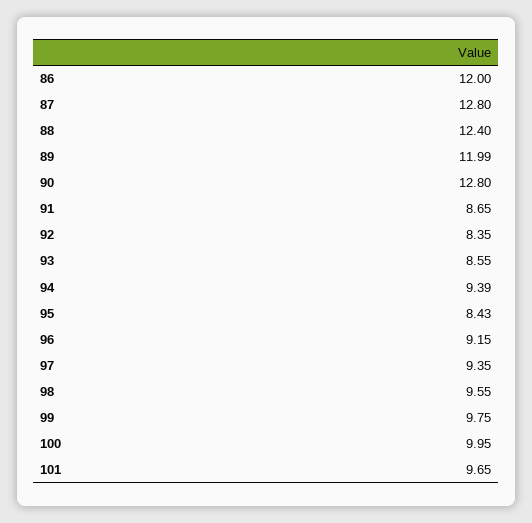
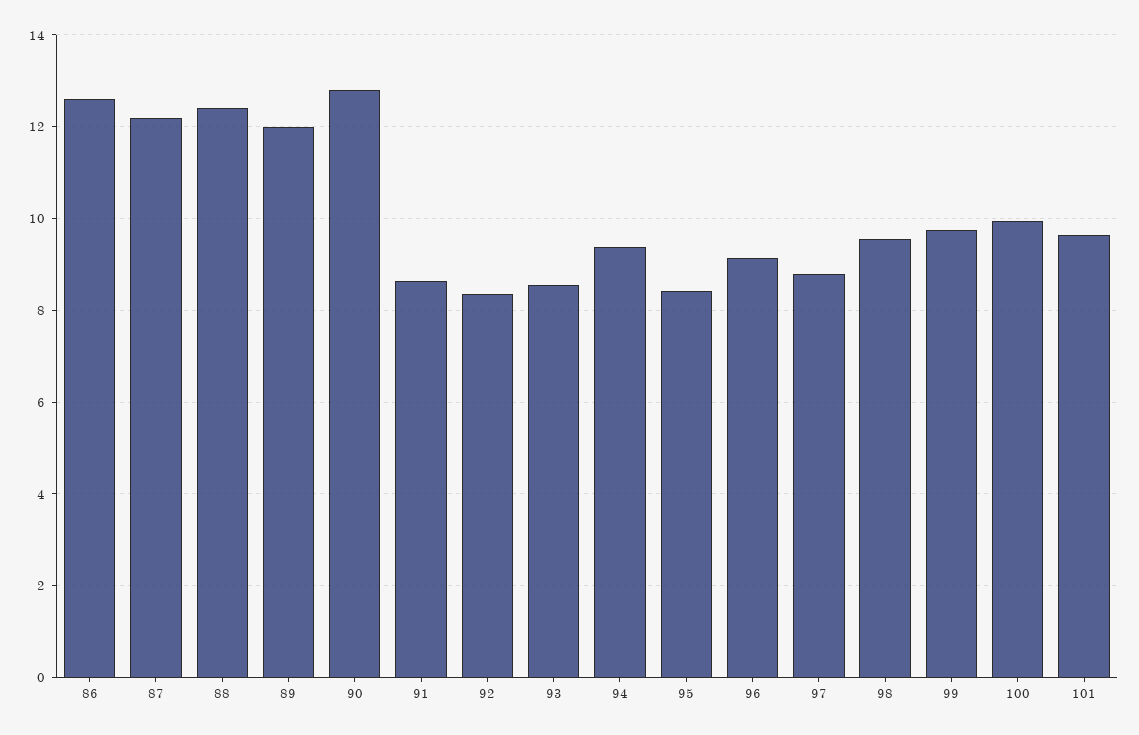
86: 12 -> 12.6
87: 12.8 -> 12.2
97: 9.35 -> 8.8

